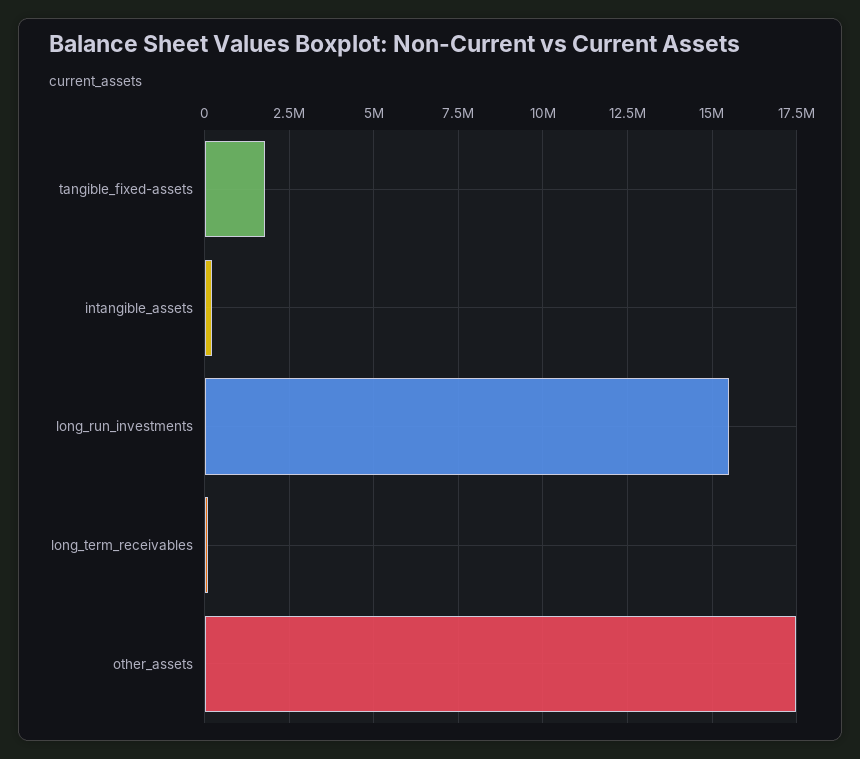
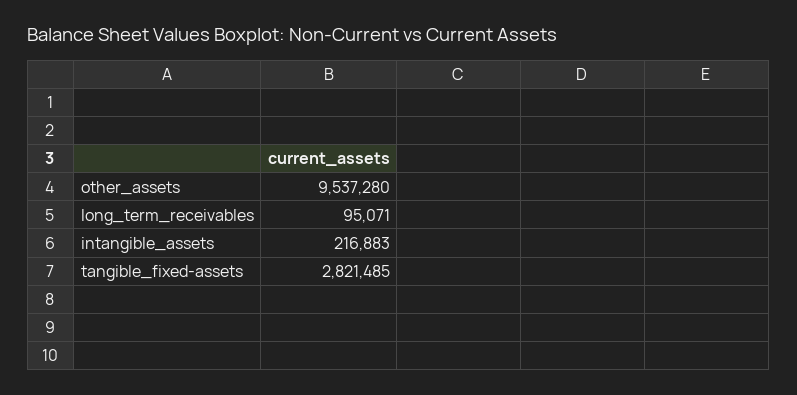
tangible_fixed-assets: 1750000 -> 2821485
long_run_investments: 15500000 -> none
other_assets: 17500000 -> 9537280

